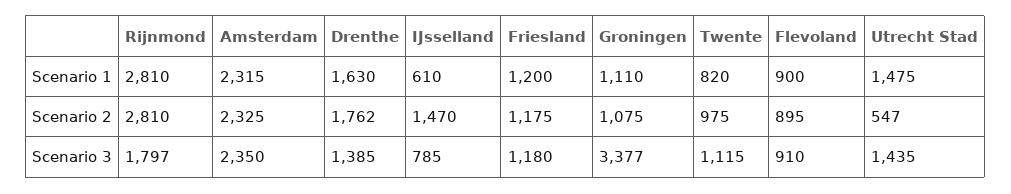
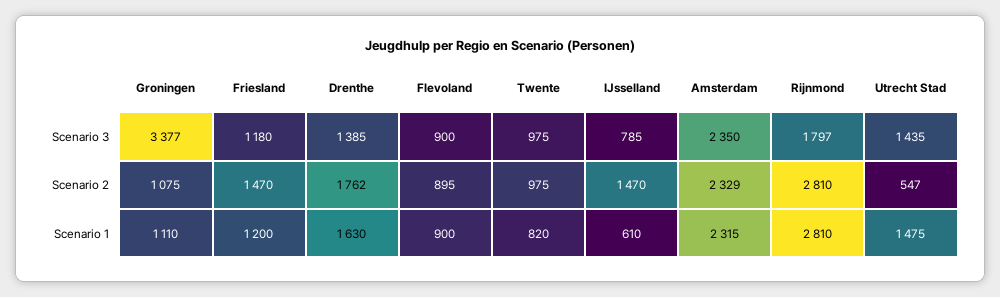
Amsterdam, Scenario 2: 2325 -> 2329
Friesland, Scenario 2: 1175 -> 1470
Twente, Scenario 3: 1115 -> 975
Flevoland, Scenario 3: 910 -> 900

